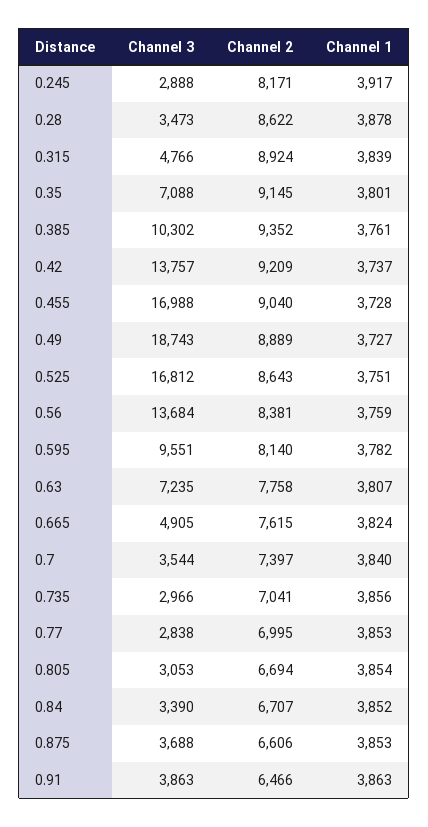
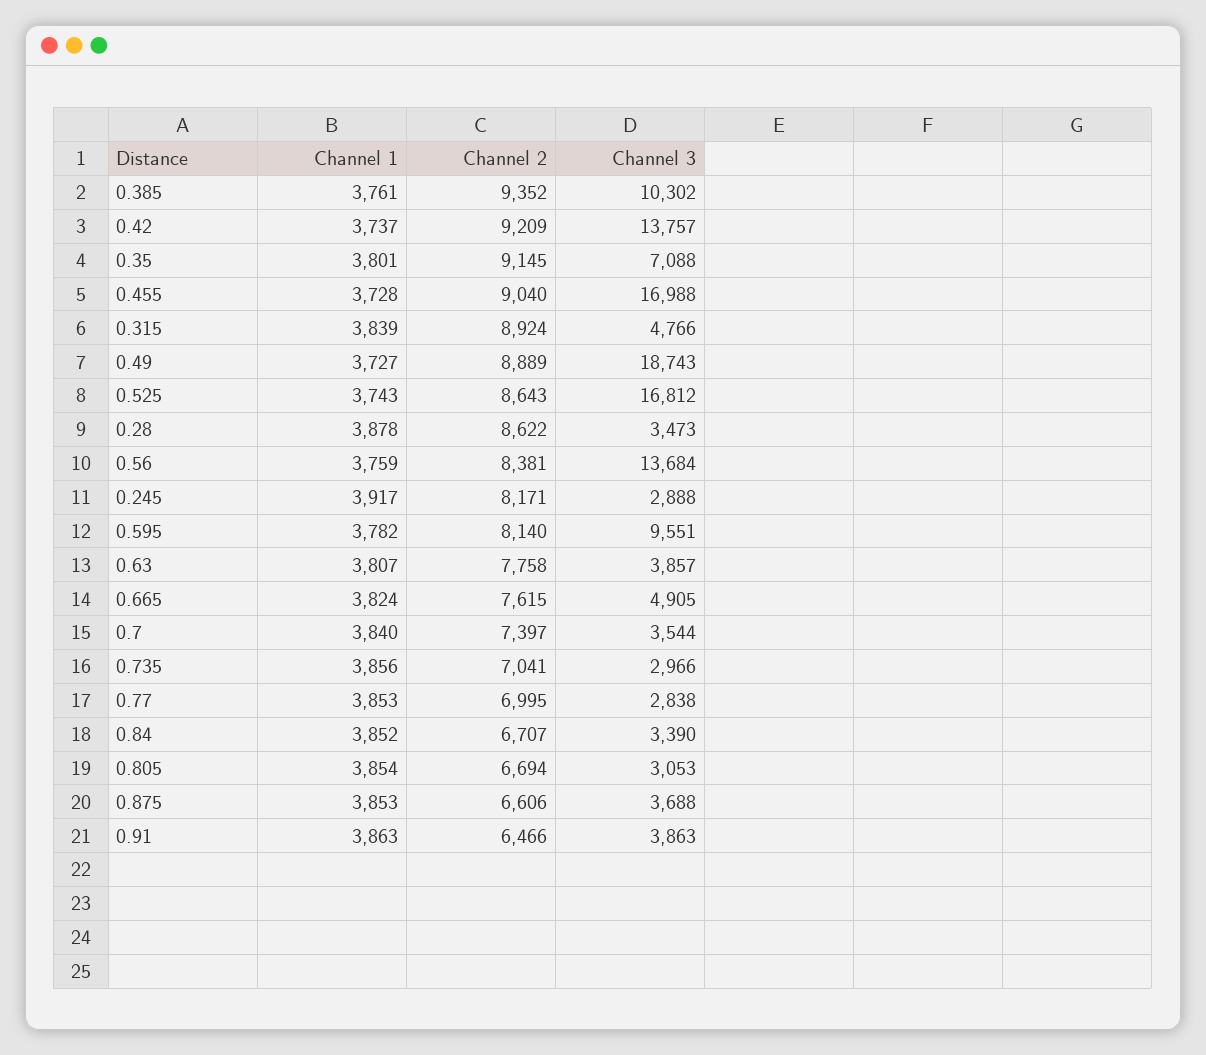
Channel 1, 0.525: 3751 -> 3743
Channel 3, 0.63: 7235 -> 3857

